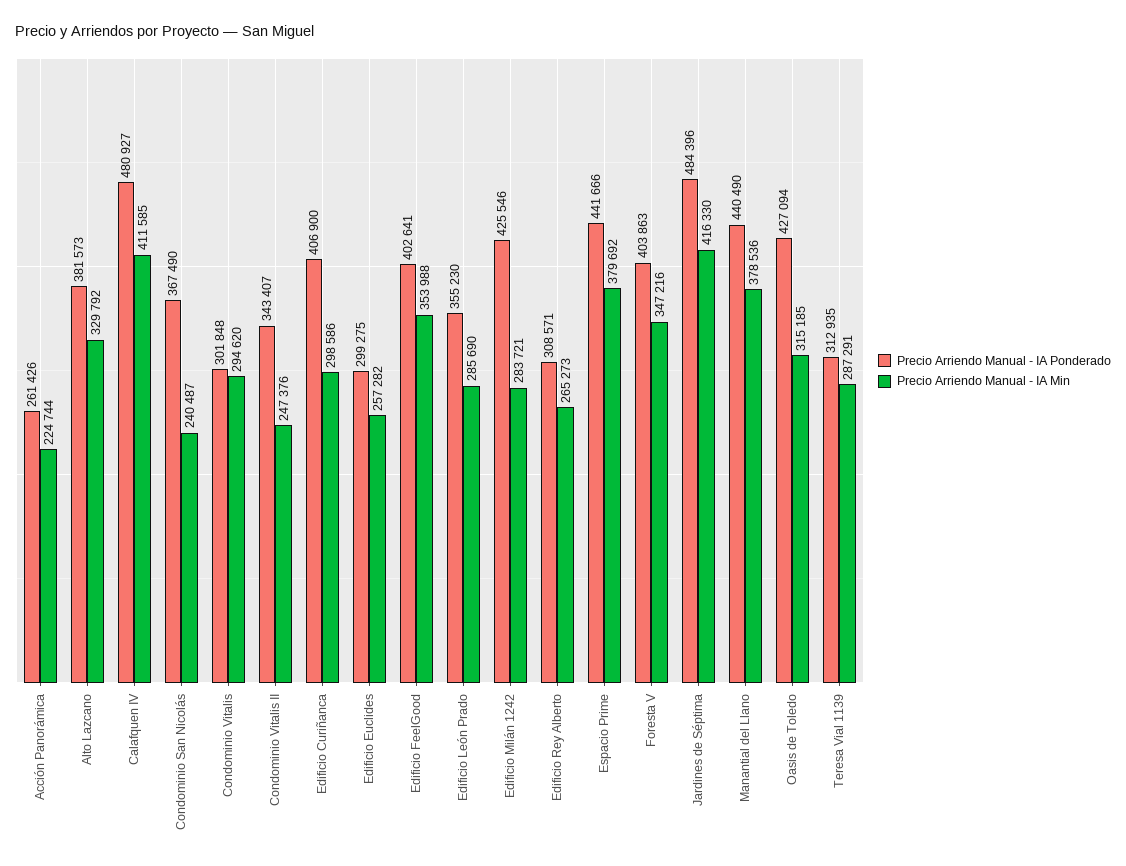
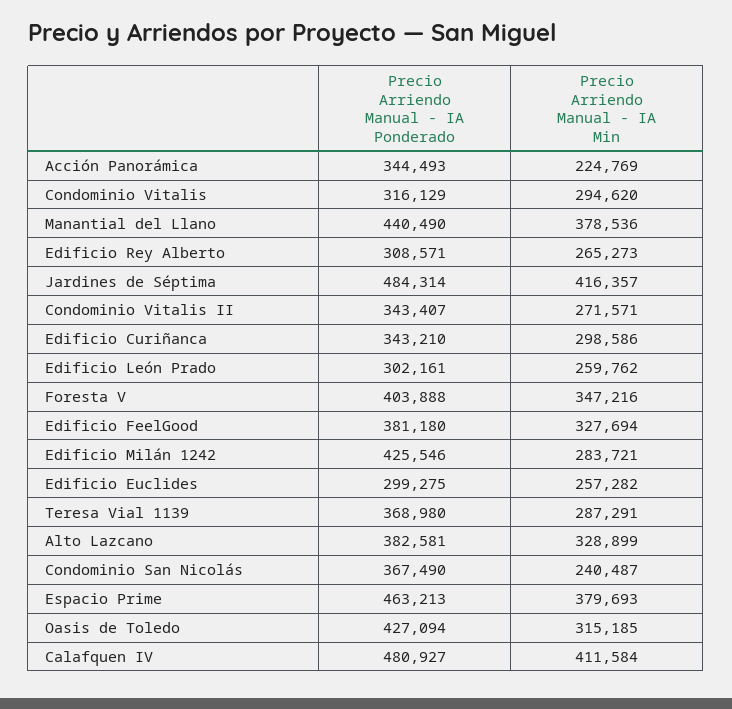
Precio Arriendo Manual - IA Ponderado, Acción Panorámica: 261426 -> 344493
Precio Arriendo Manual - IA Min, Acción Panorámica: 224744 -> 224769
Precio Arriendo Manual - IA Ponderado, Alto Lazcano: 381573 -> 382581
Precio Arriendo Manual - IA Min, Alto Lazcano: 329792 -> 328899
Precio Arriendo Manual - IA Min, Calafquen IV: 411585 -> 411584
Precio Arriendo Manual - IA Ponderado, Condominio Vitalis: 301848 -> 316129
Precio Arriendo Manual - IA Min, Condominio Vitalis II: 247376 -> 271571
Precio Arriendo Manual - IA Ponderado, Edificio Curiñanca: 406900 -> 343210
Precio Arriendo Manual - IA Ponderado, Edificio FeelGood: 402641 -> 381180
Precio Arriendo Manual - IA Min, Edificio FeelGood: 353988 -> 327694
Precio Arriendo Manual - IA Ponderado, Edificio León Prado: 355230 -> 302161
Precio Arriendo Manual - IA Min, Edificio León Prado: 285690 -> 259762
Precio Arriendo Manual - IA Ponderado, Espacio Prime: 441666 -> 463213
Precio Arriendo Manual - IA Min, Espacio Prime: 379692 -> 379693
Precio Arriendo Manual - IA Ponderado, Foresta V: 403863 -> 403888
Precio Arriendo Manual - IA Ponderado, Jardines de Séptima: 484396 -> 484314
Precio Arriendo Manual - IA Min, Jardines de Séptima: 416330 -> 416357
Precio Arriendo Manual - IA Ponderado, Teresa Vial 1139: 312935 -> 368980

